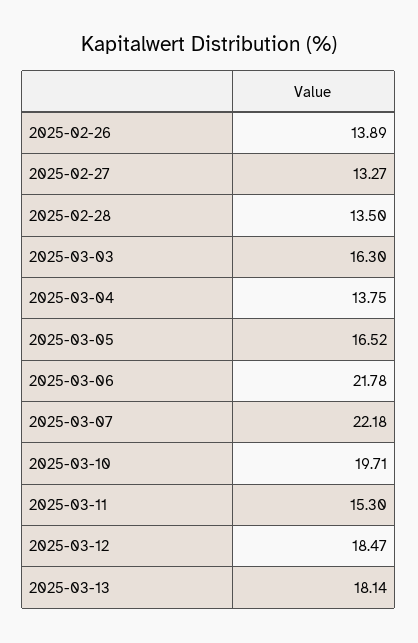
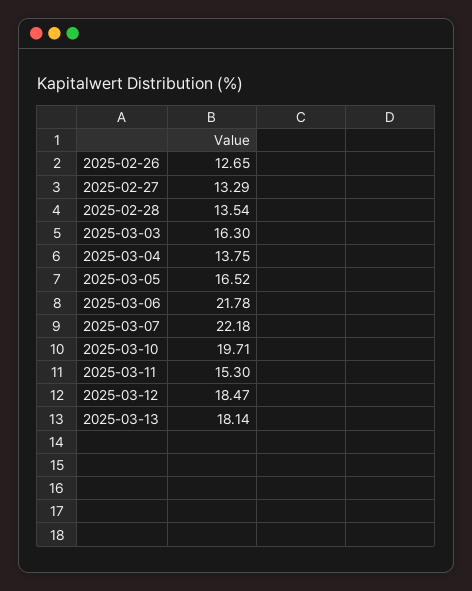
2025-02-26: 13.89 -> 12.65
2025-02-27: 13.27 -> 13.29
2025-02-28: 13.5 -> 13.54

